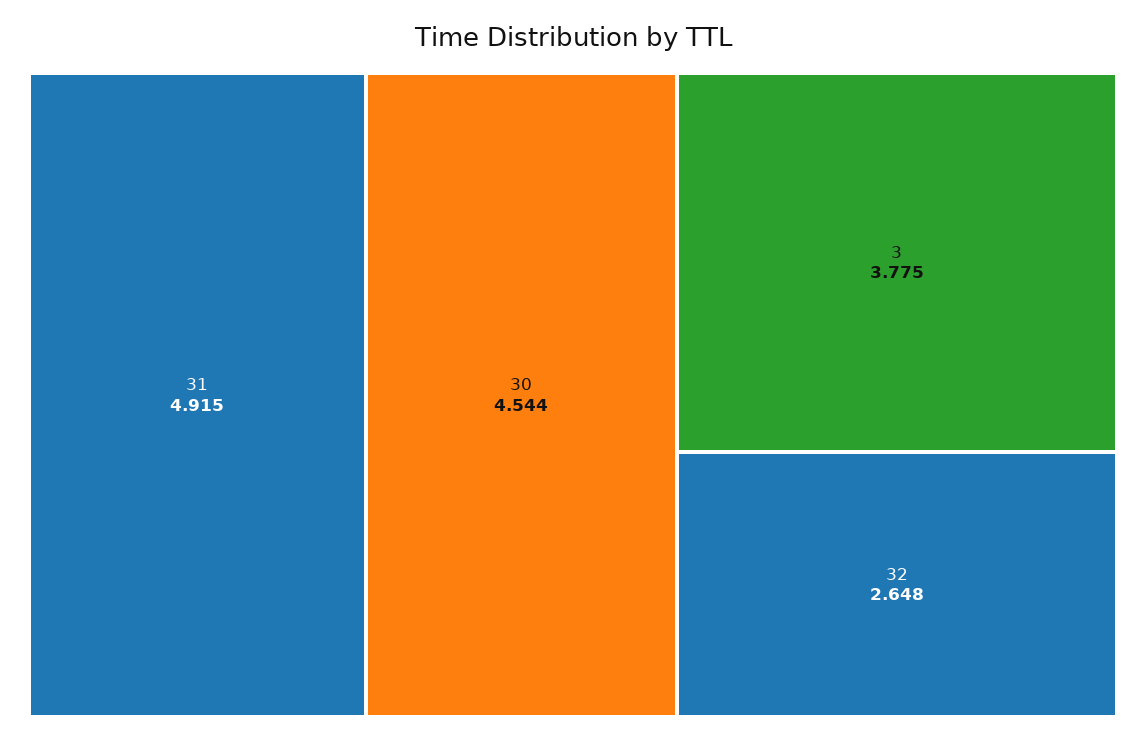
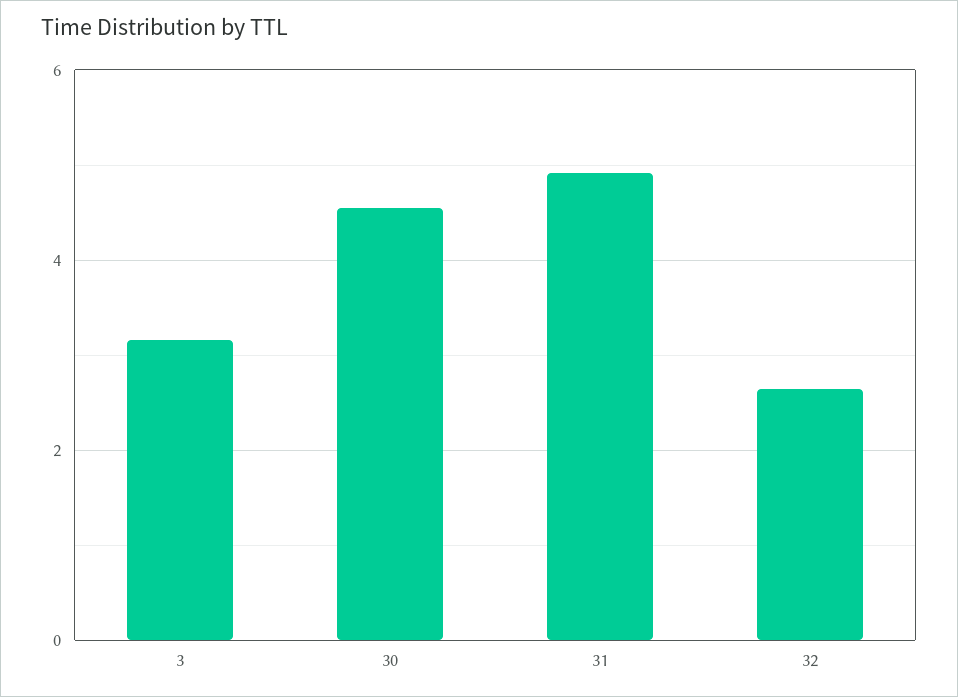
3: 3.775 -> 3.2

